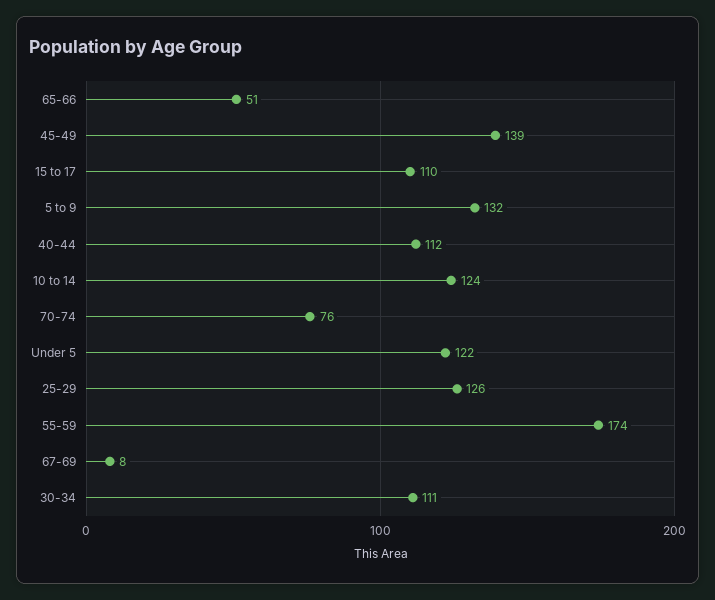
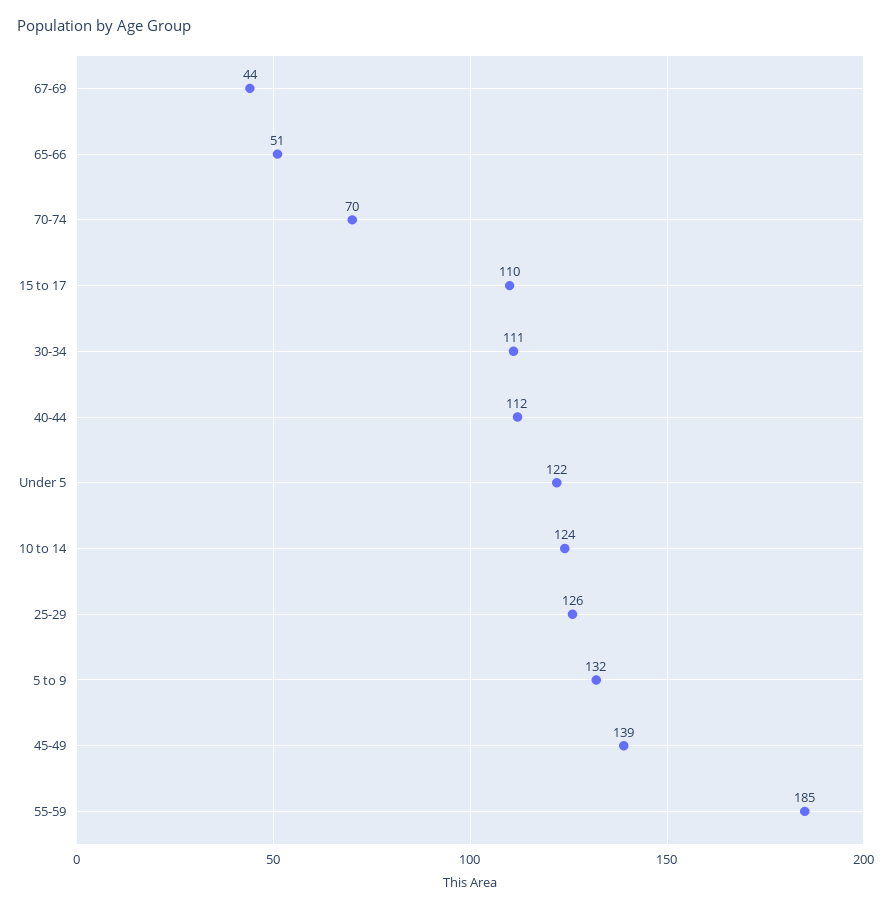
70-74: 76 -> 70
55-59: 174 -> 185
67-69: 8 -> 44

